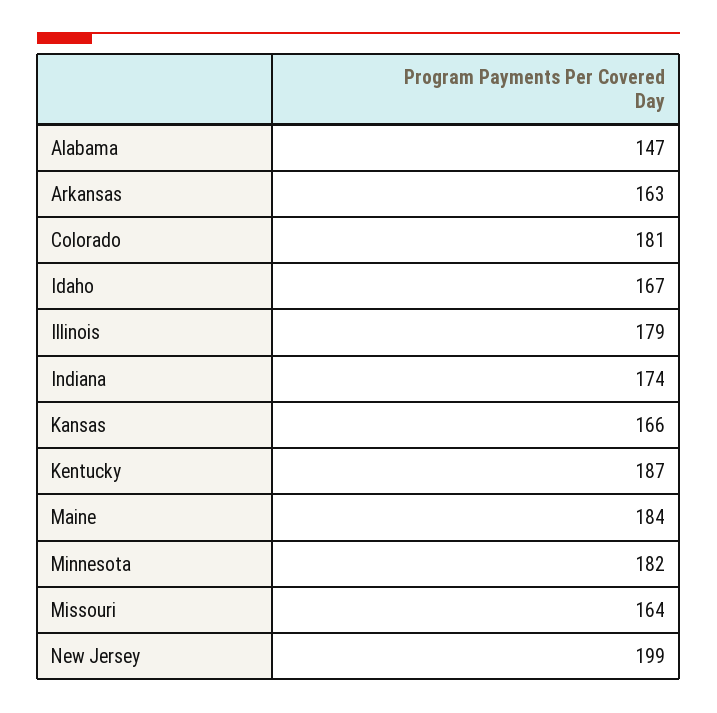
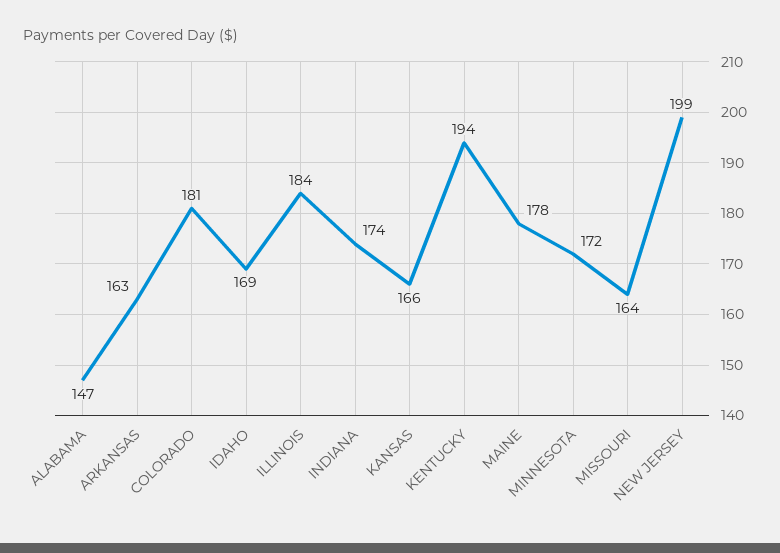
Idaho: 167 -> 169
Illinois: 179 -> 184
Kentucky: 187 -> 194
Maine: 184 -> 178
Minnesota: 182 -> 172

